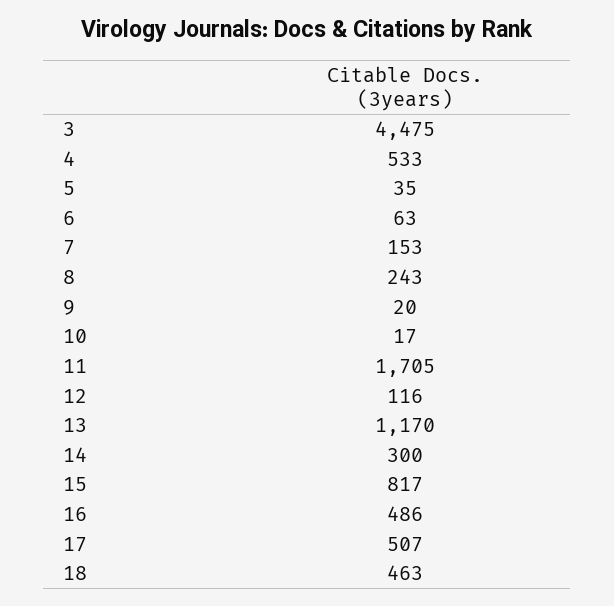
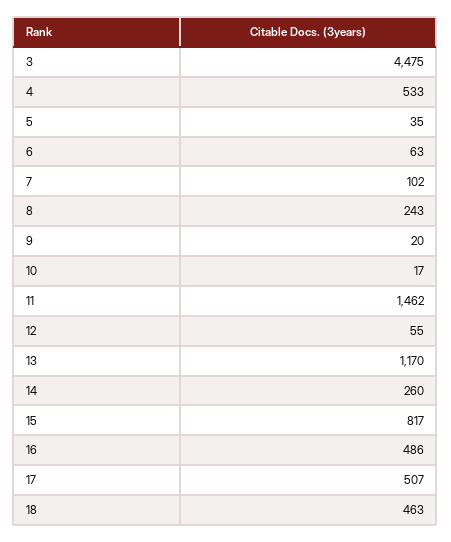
7: 153 -> 102
11: 1705 -> 1462
12: 116 -> 55
14: 300 -> 260

